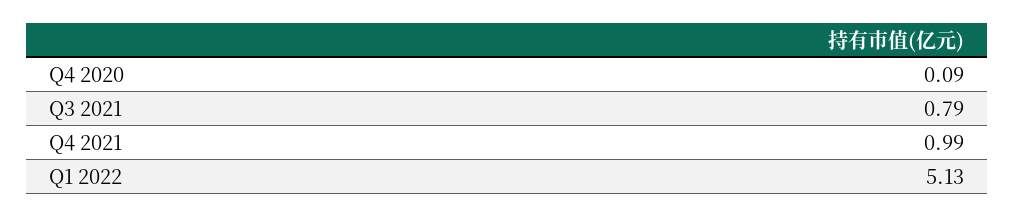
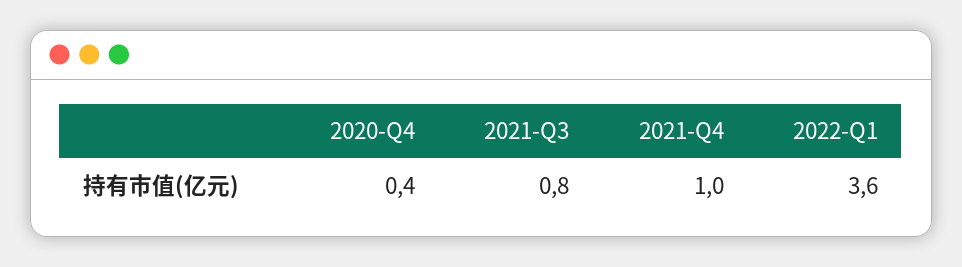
Q4 2020: 0.09 -> 0.4
Q1 2022: 5.13 -> 3.6

